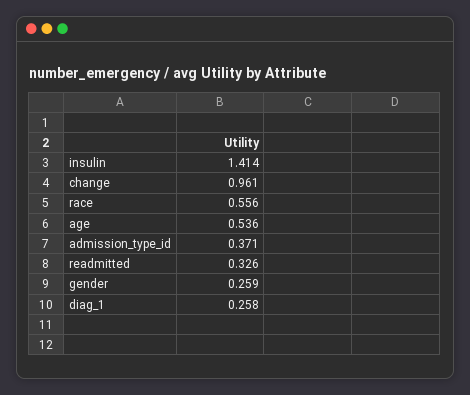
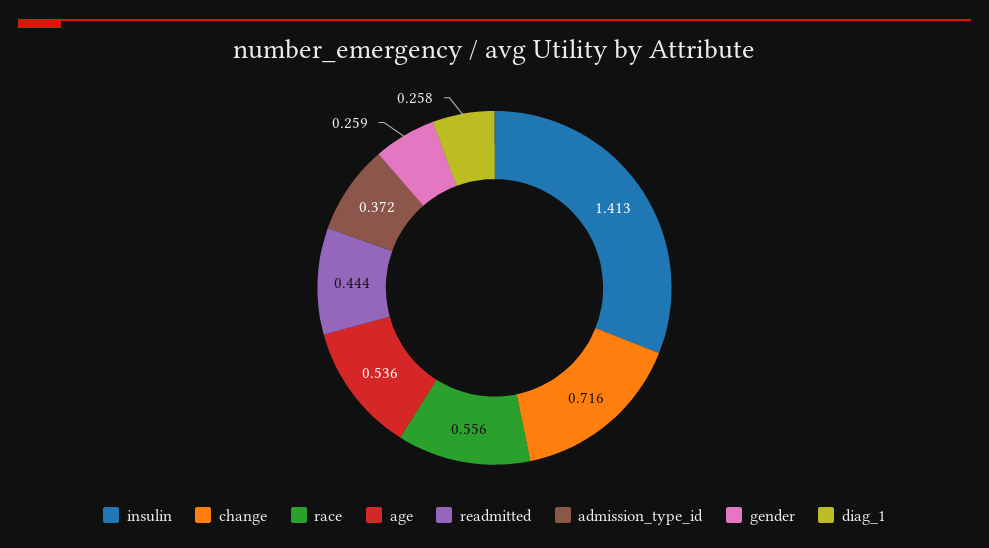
insulin: 1.414 -> 1.413
change: 0.961 -> 0.716
admission_type_id: 0.371 -> 0.372
readmitted: 0.326 -> 0.444

